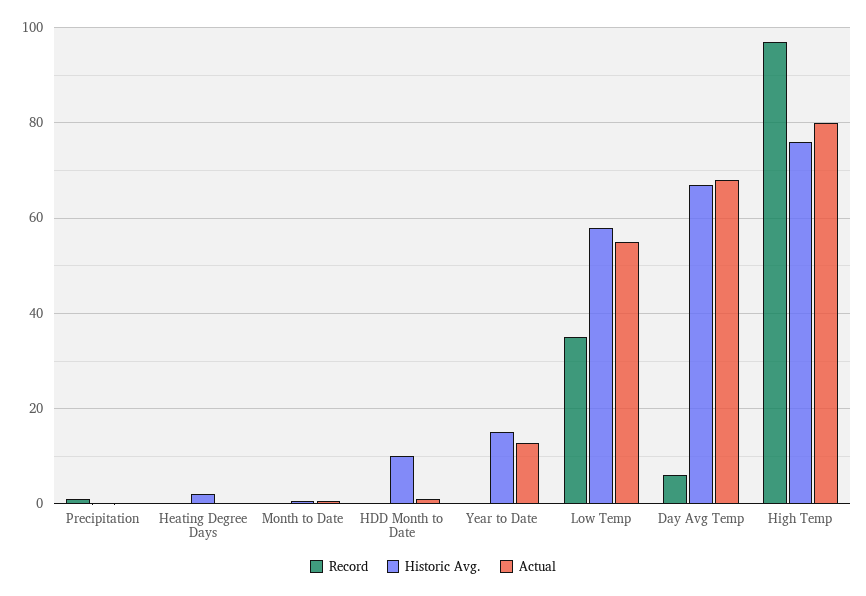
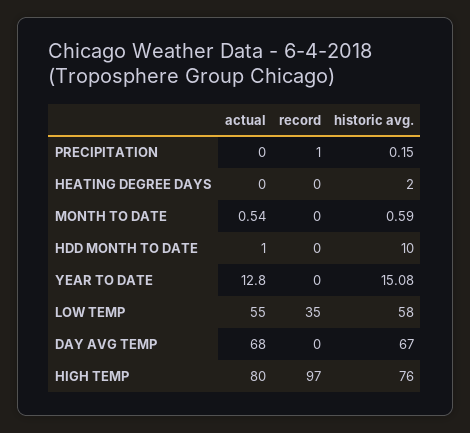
Record, Day Avg Temp: 6 -> 0

